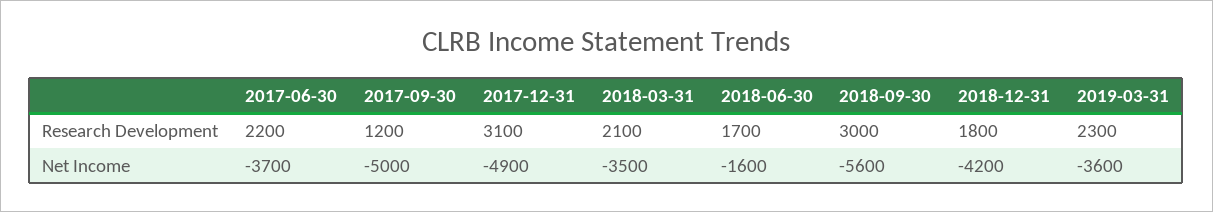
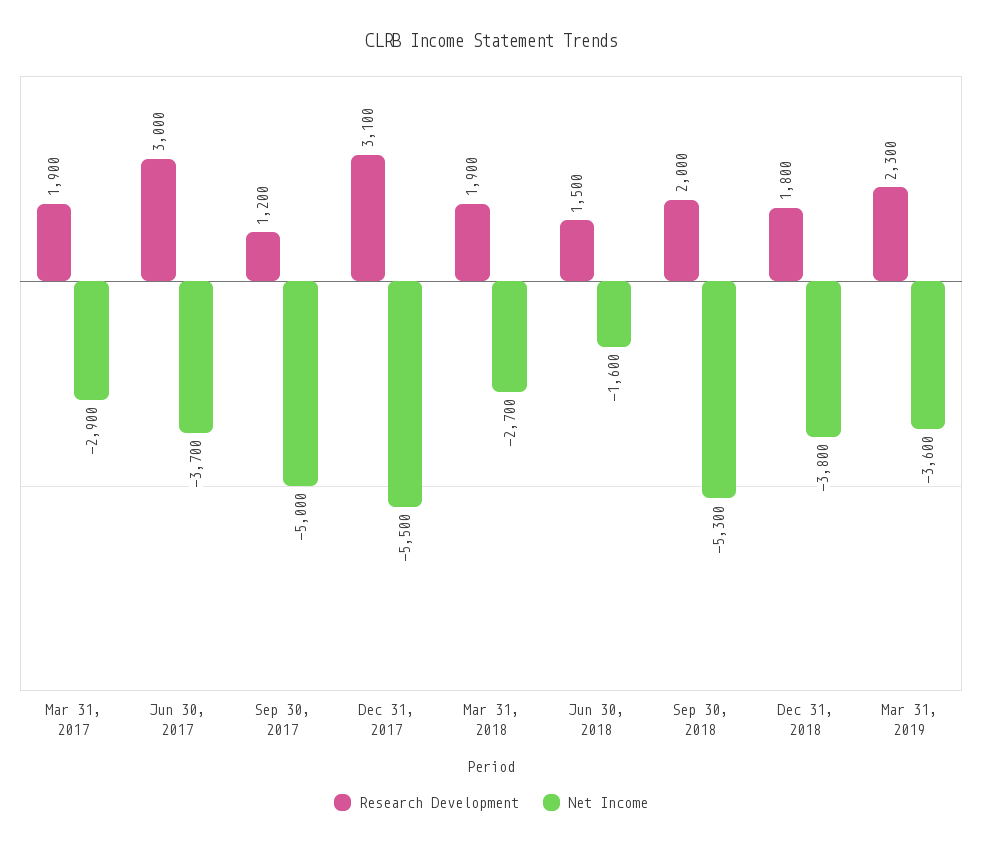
Research Development, 2017-06-30: 2200 -> 3000
Research Development, 2018-03-31: 2100 -> 1900
Research Development, 2018-06-30: 1700 -> 1500
Research Development, 2018-09-30: 3000 -> 2000
Net Income, 2017-12-31: -4900 -> -5500
Net Income, 2018-03-31: -3500 -> -2700
Net Income, 2018-09-30: -5600 -> -5300
Net Income, 2018-12-31: -4200 -> -3800
Research Development, Mar 31, 2017: none -> 1900
Net Income, Mar 31, 2017: none -> -2900

